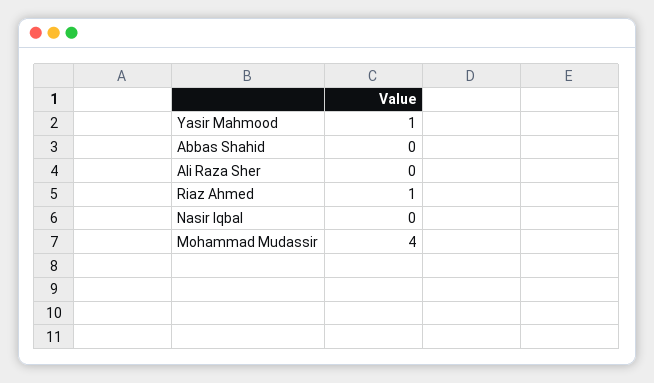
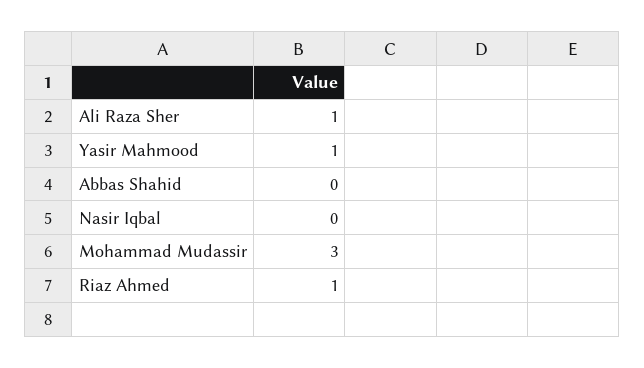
Ali Raza Sher: 0 -> 1
Mohammad Mudassir: 4 -> 3

